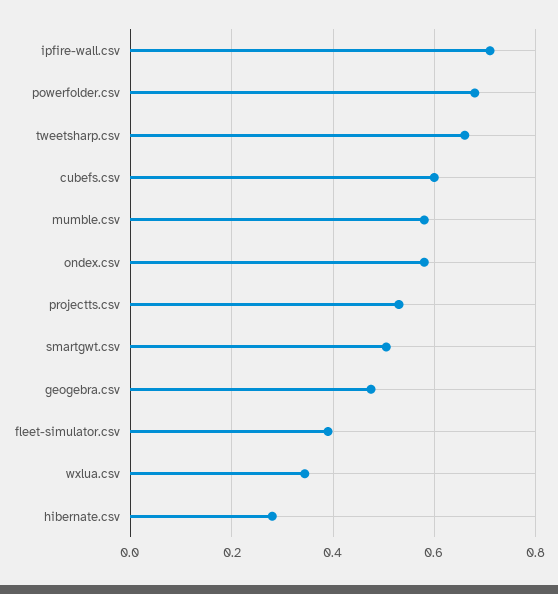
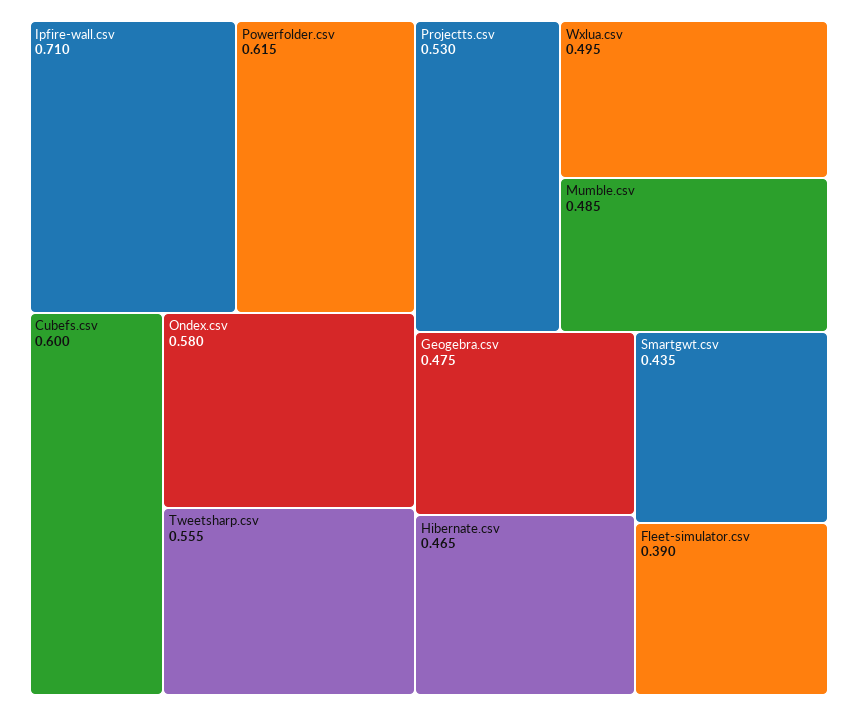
powerfolder.csv: 0.68 -> 0.615
tweetsharp.csv: 0.66 -> 0.555
mumble.csv: 0.58 -> 0.485
smartgwt.csv: 0.5 -> 0.435
wxlua.csv: 0.34 -> 0.495
hibernate.csv: 0.28 -> 0.465

